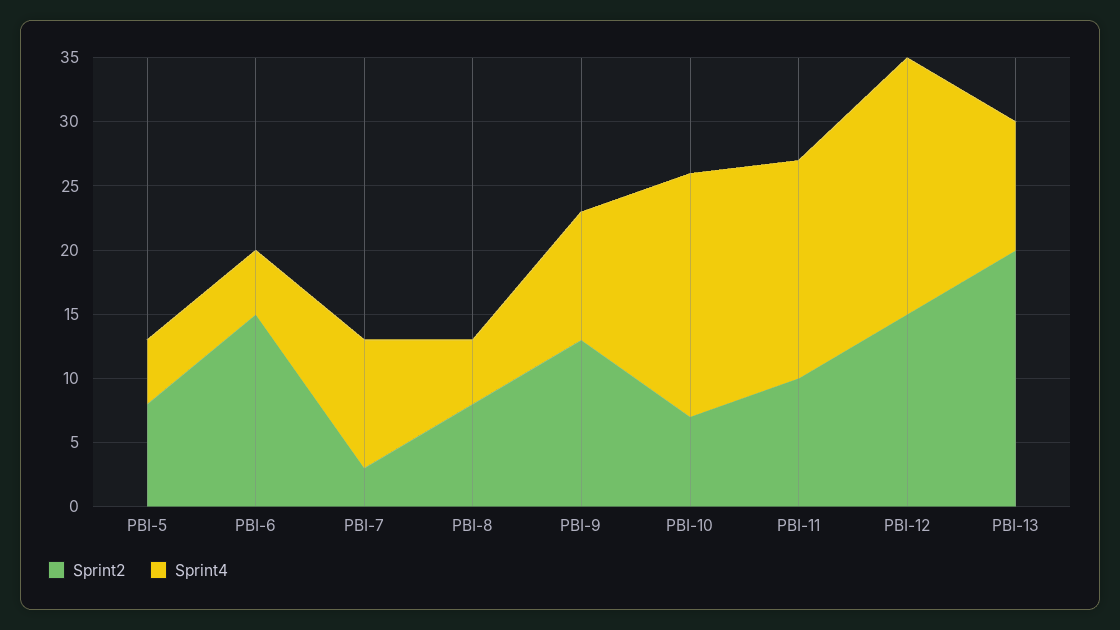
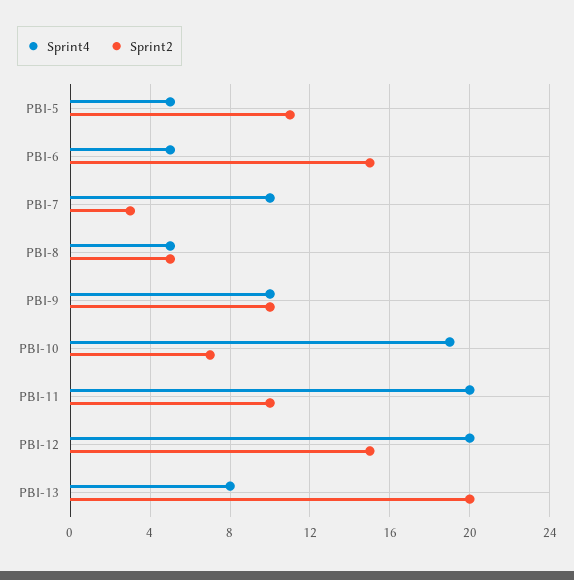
Sprint2, PBI-5: 8 -> 11
Sprint2, PBI-8: 8 -> 5
Sprint2, PBI-9: 13 -> 10
Sprint4, PBI-11: 17 -> 20
Sprint4, PBI-13: 10 -> 8

